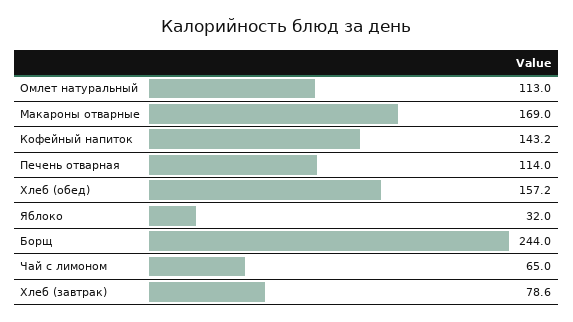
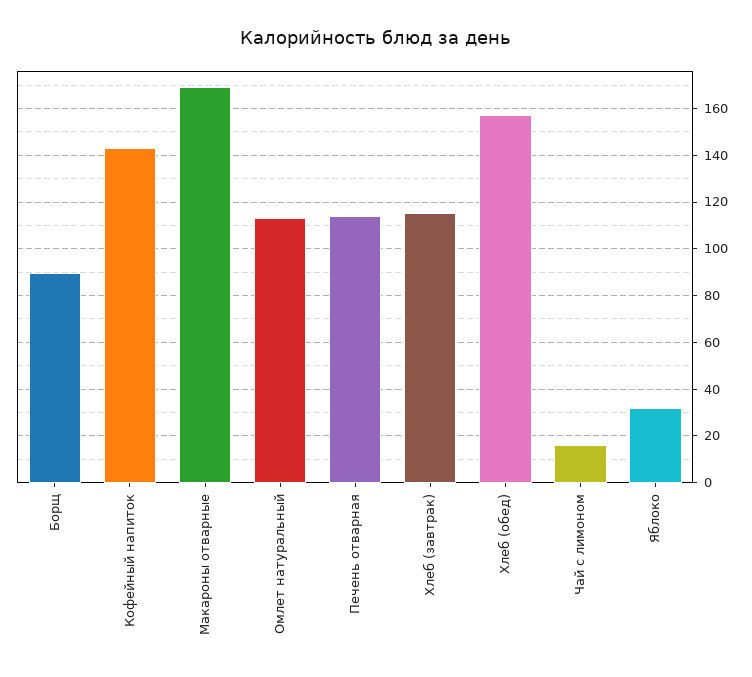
Борщ: 244 -> 90
Чай с лимоном: 65 -> 15
Хлеб (завтрак): 78.6 -> 115

